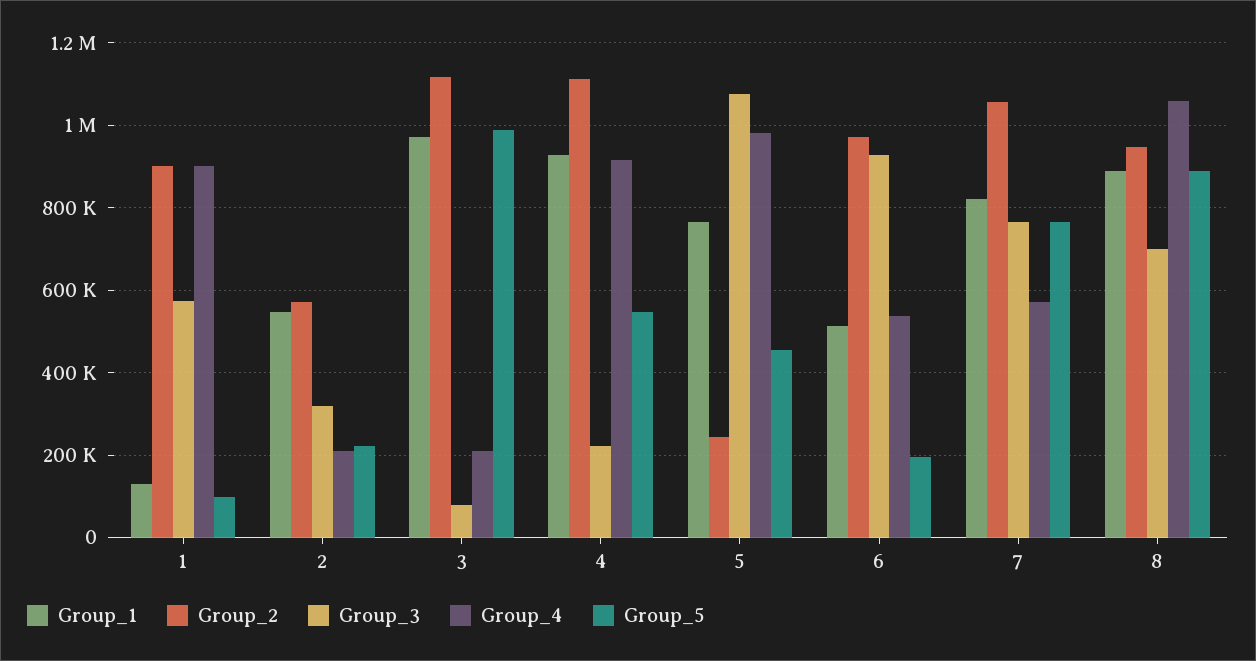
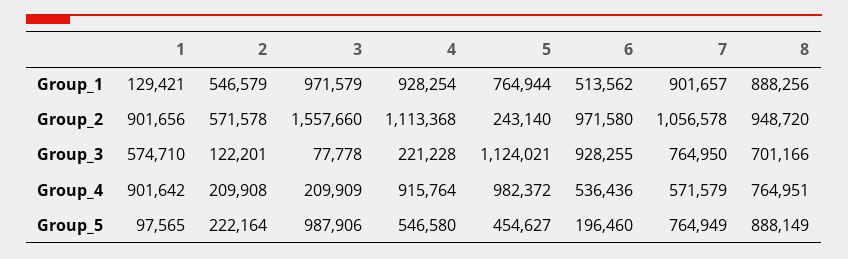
Group_3, 2: 320000 -> 122201
Group_2, 3: 1120000 -> 1557660
Group_3, 5: 1080000 -> 1124021
Group_1, 7: 820000 -> 901657
Group_4, 8: 1060000 -> 764951

